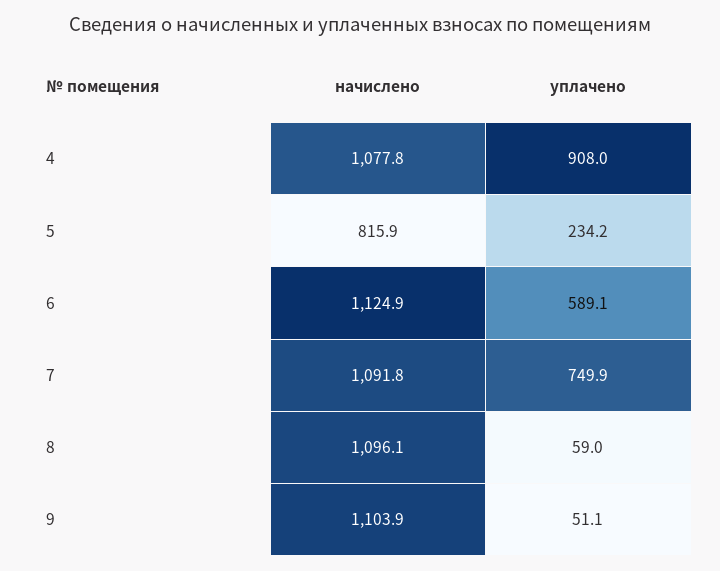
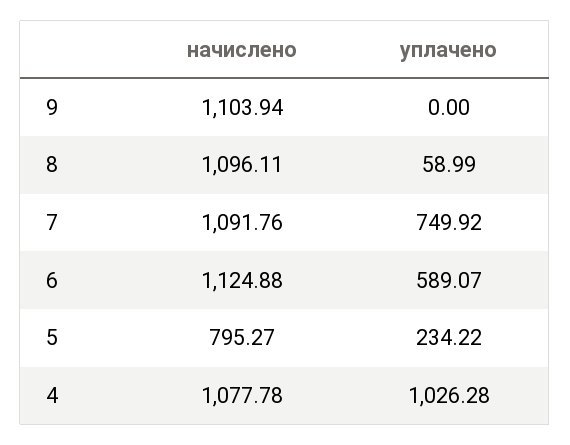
уплачено, 4: 908 -> 1026.28
начислено, 5: 815.9 -> 795.27
уплачено, 9: 51.1 -> 0

